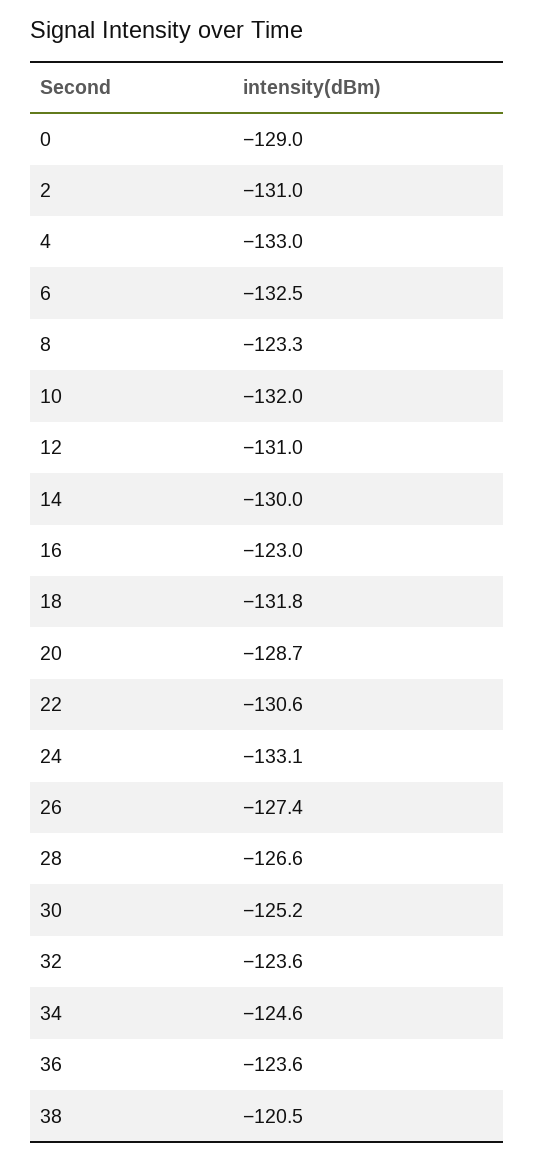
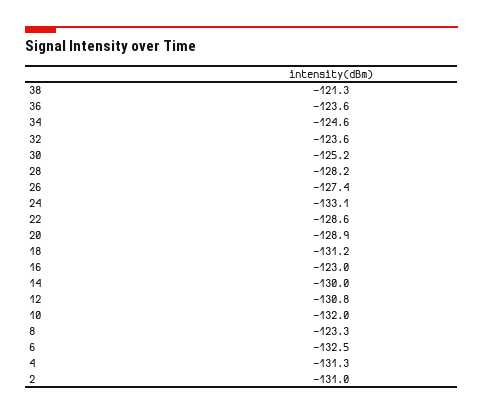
0: -129 -> none
4: -133 -> -131.3
12: -131 -> -130.8
18: -131.8 -> -131.2
20: -128.7 -> -128.9
22: -130.6 -> -128.6
28: -126.6 -> -128.2
38: -120.5 -> -121.3

